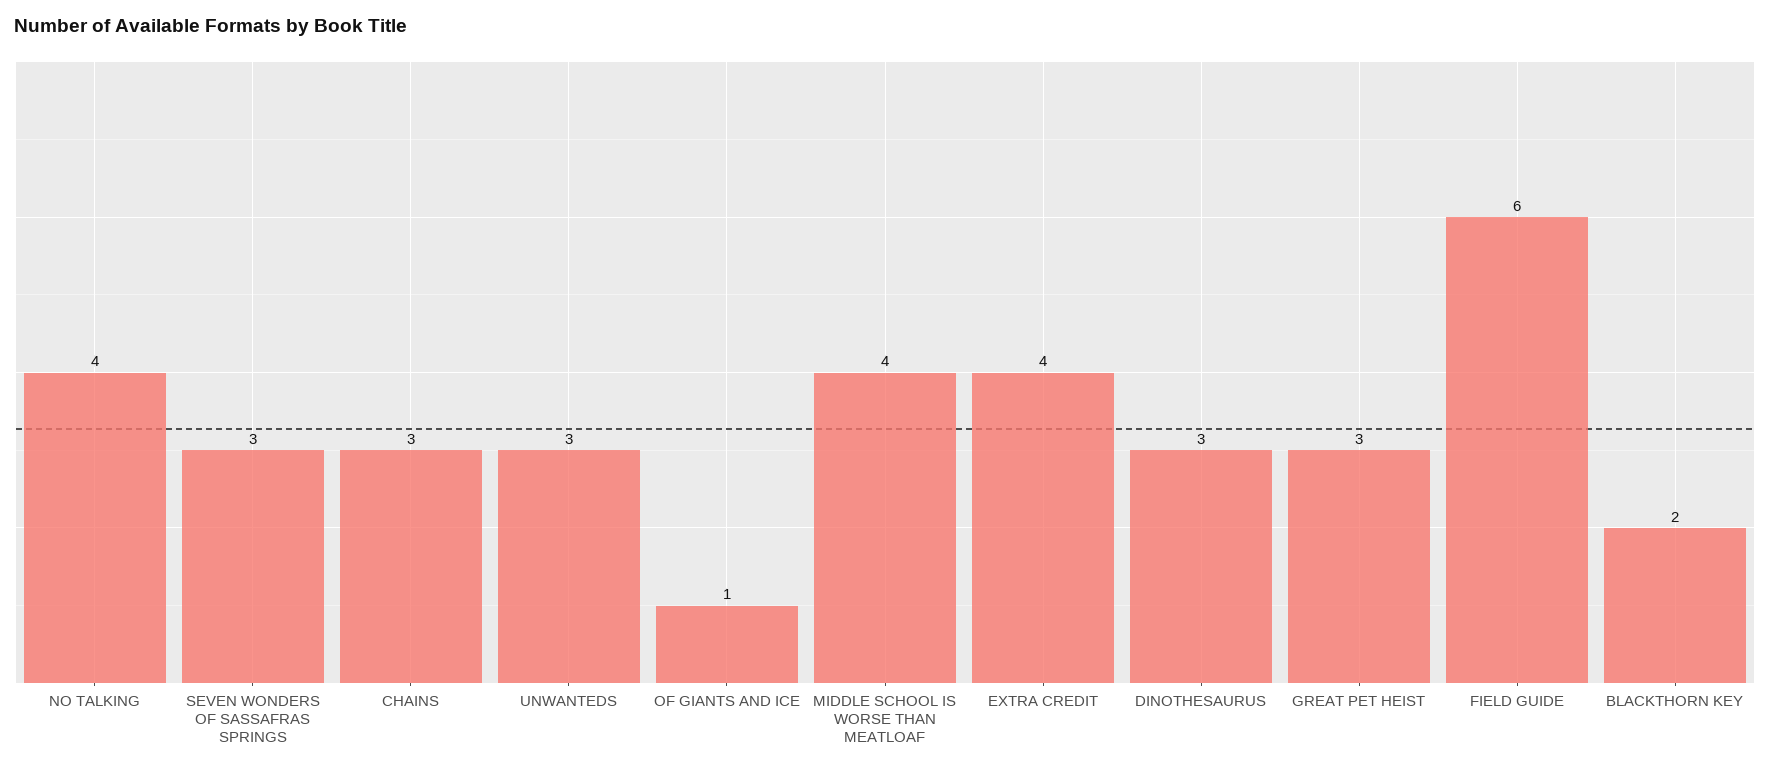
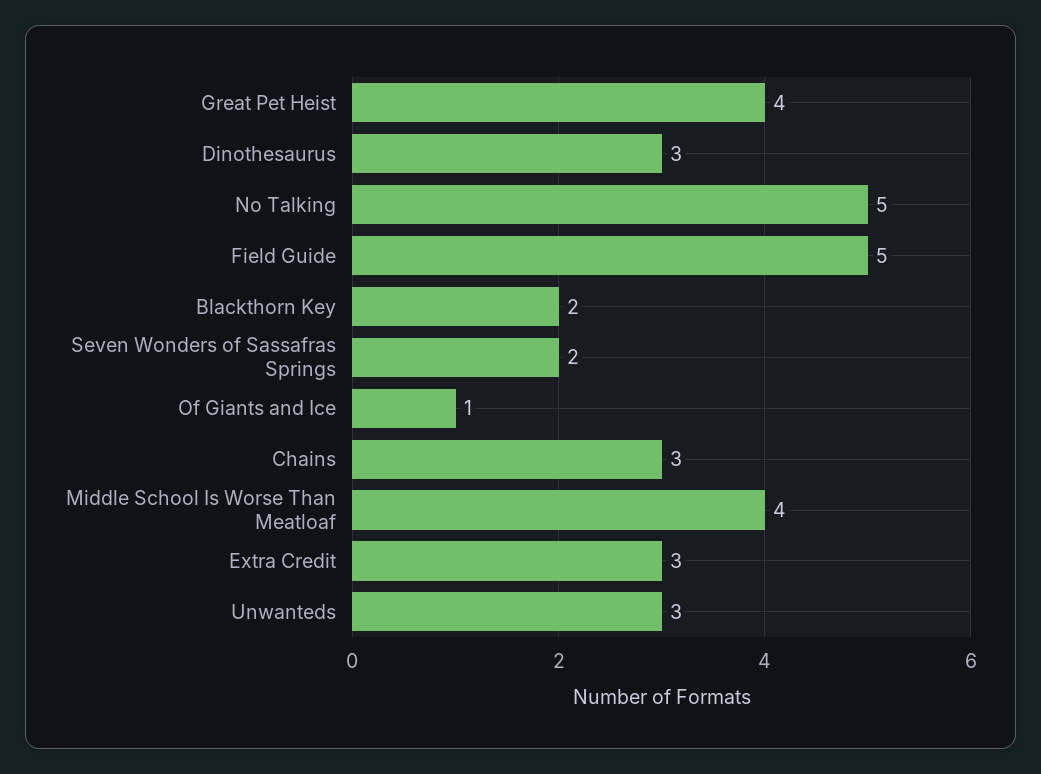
NO TALKING: 4 -> 5
SEVEN WONDERS OF SASSAFRAS SPRINGS: 3 -> 2
EXTRA CREDIT: 4 -> 3
GREAT PET HEIST: 3 -> 4
FIELD GUIDE: 6 -> 5

